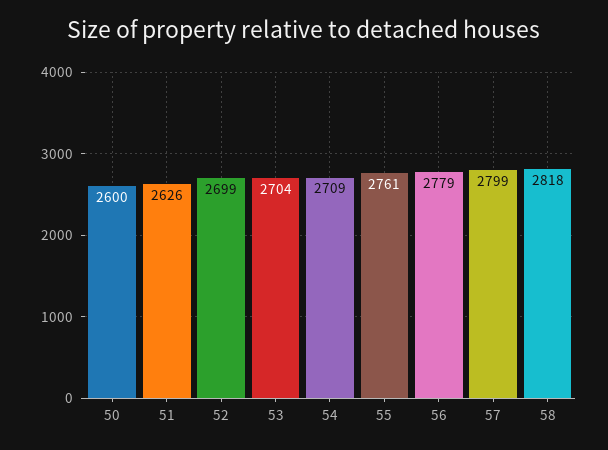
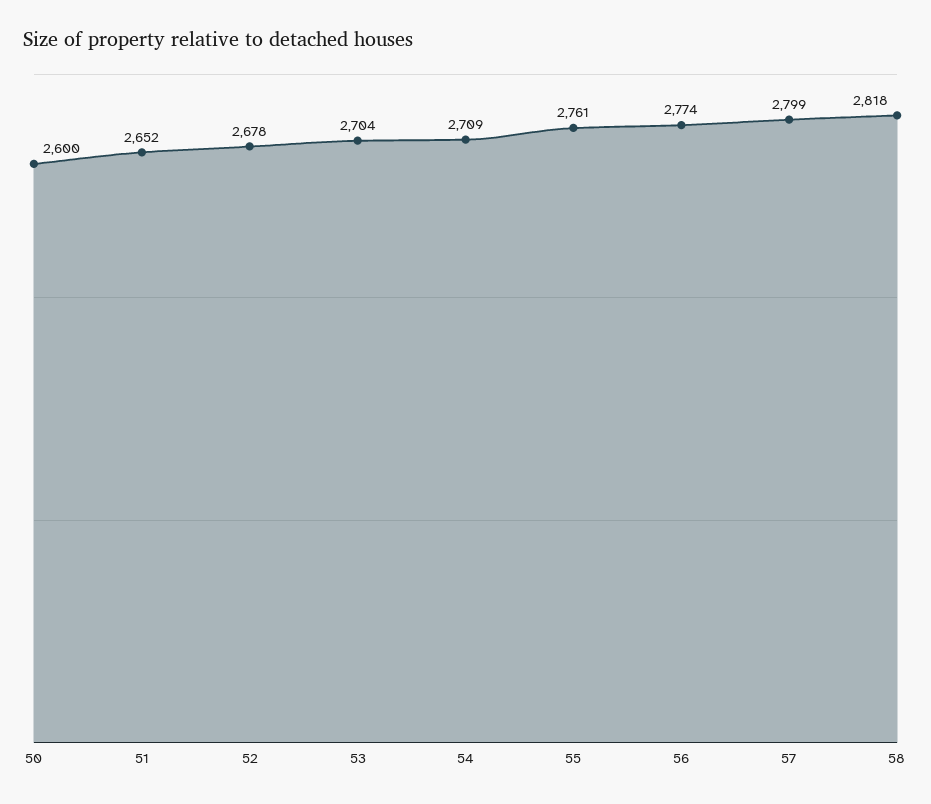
51: 2626 -> 2652
52: 2699 -> 2678
56: 2779 -> 2774

